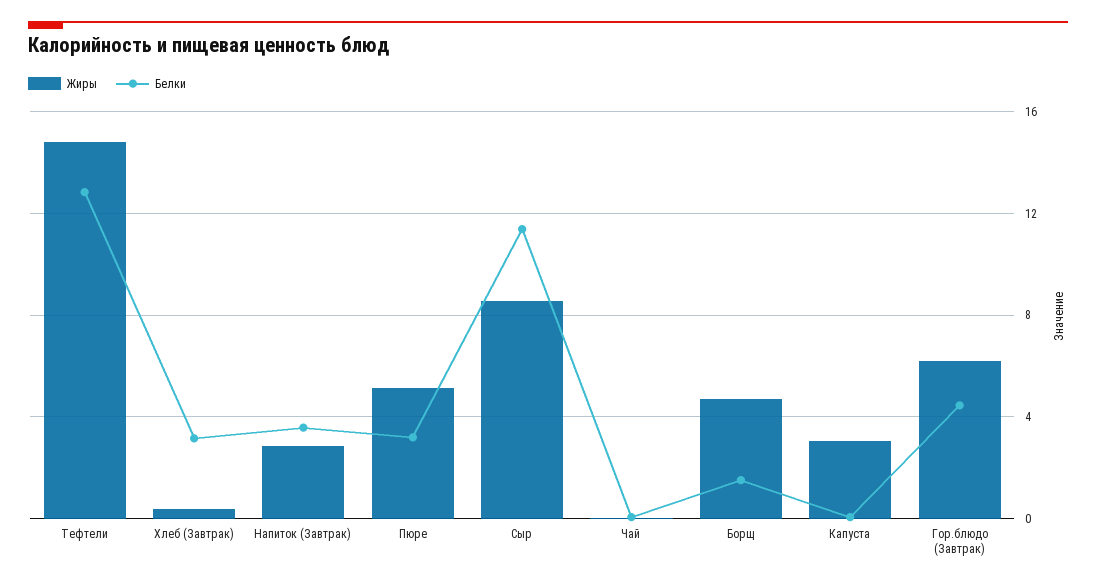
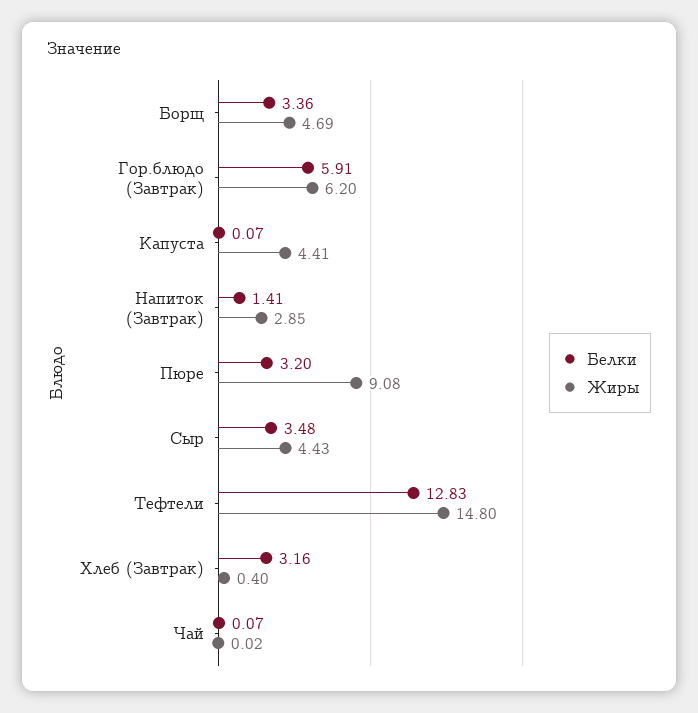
Белки, Напиток (Завтрак): 3.5 -> 1.41
Жиры, Пюре: 5 -> 9.08
Жиры, Сыр: 8.5 -> 4.43
Белки, Сыр: 11.5 -> 3.48
Белки, Борщ: 1.5 -> 3.36
Жиры, Капуста: 3 -> 4.41
Белки, Гор.блюдо (Завтрак): 4.5 -> 5.91

